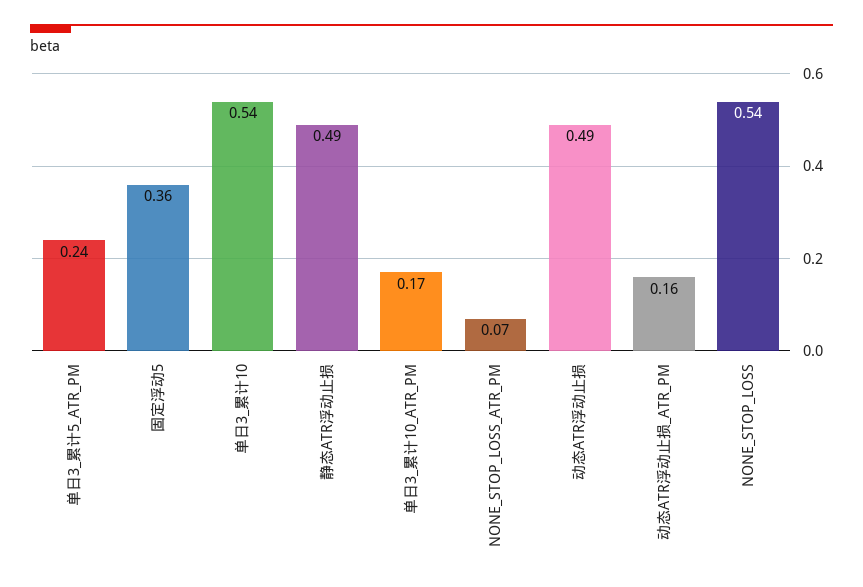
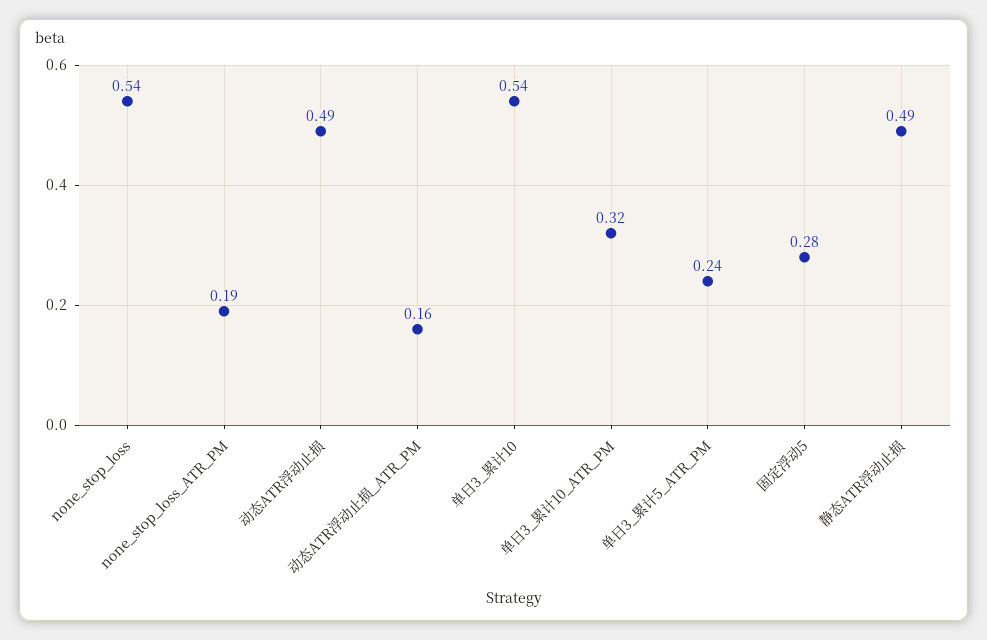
固定浮动5: 0.36 -> 0.28
单日3_累计10_ATR_PM: 0.17 -> 0.32
NONE_STOP_LOSS_ATR_PM: 0.07 -> 0.19

